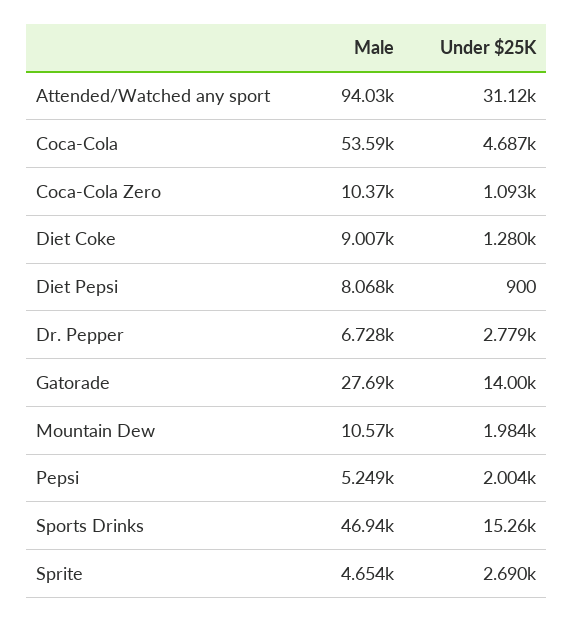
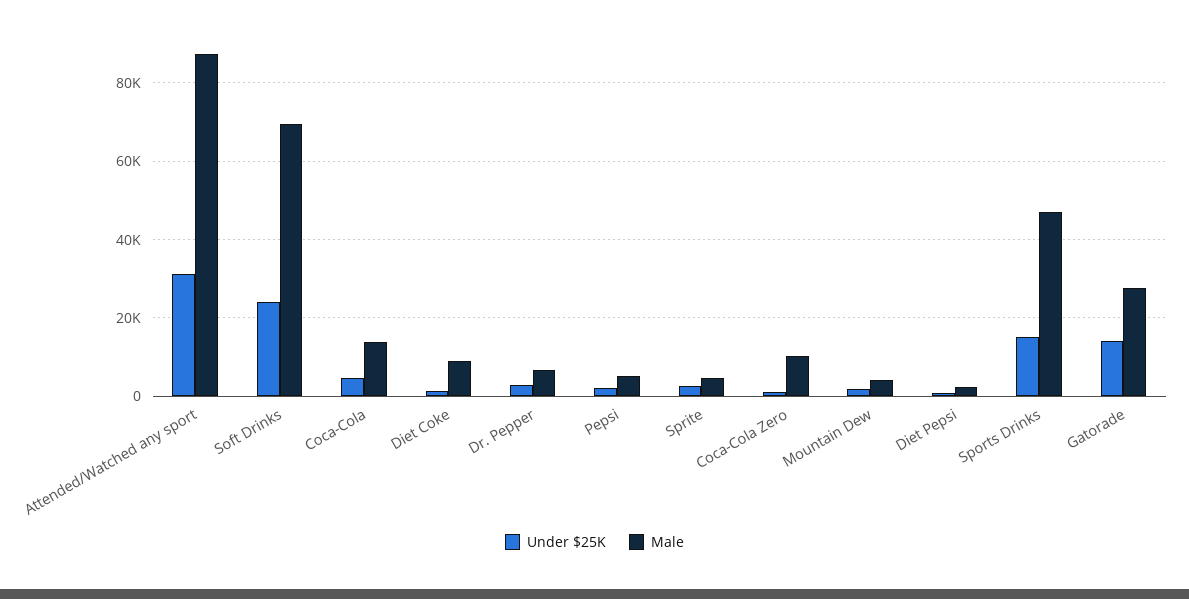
Male, Attended/Watched any sport: 94030 -> 88000
Male, Coca-Cola: 53590 -> 14000
Male, Diet Pepsi: 8068 -> 2000
Male, Mountain Dew: 10570 -> 4000
Under $25K, Soft Drinks: none -> 24000
Male, Soft Drinks: none -> 70000

